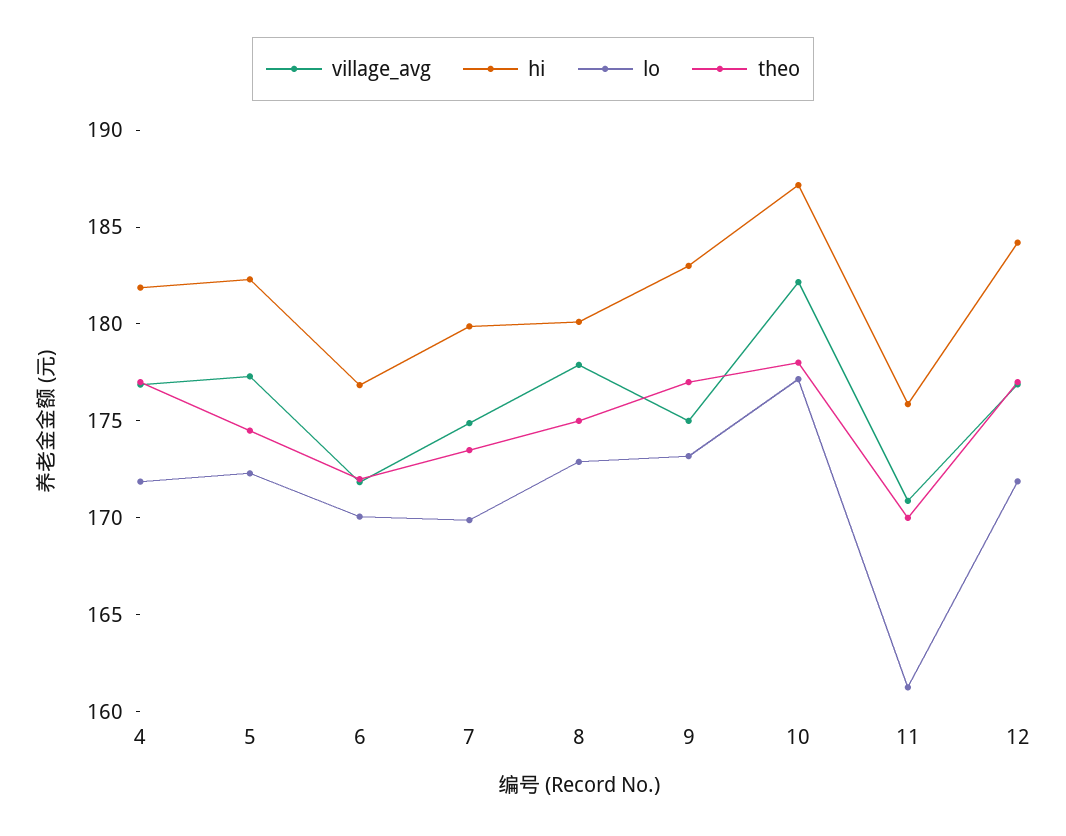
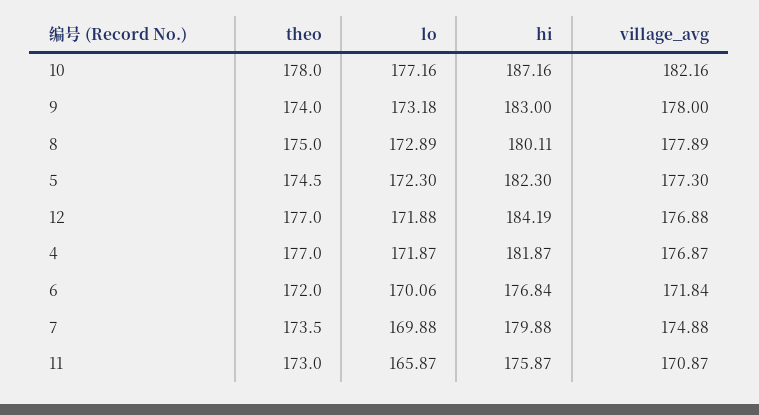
village_avg, 9: 175 -> 178
theo, 9: 177 -> 174
lo, 11: 161 -> 165.87
theo, 11: 170 -> 173

